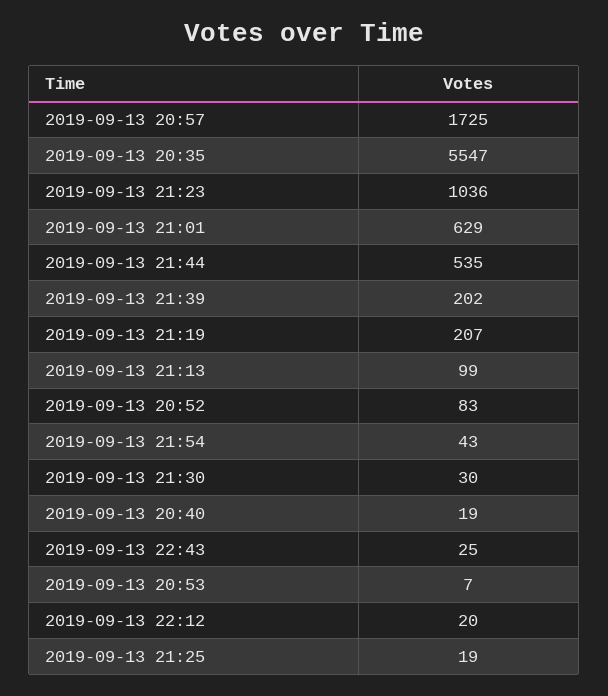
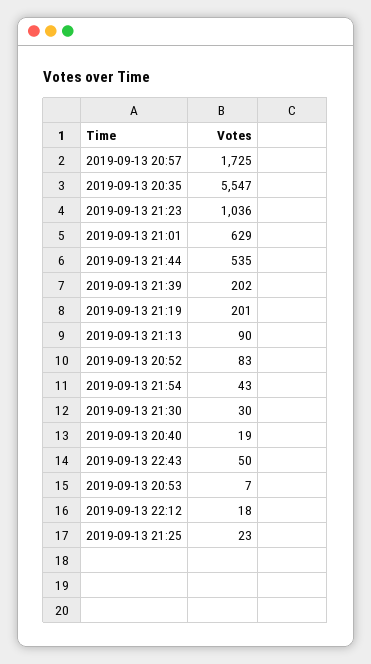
2019-09-13 21:19: 207 -> 201
2019-09-13 21:13: 99 -> 90
2019-09-13 22:43: 25 -> 50
2019-09-13 22:12: 20 -> 18
2019-09-13 21:25: 19 -> 23

